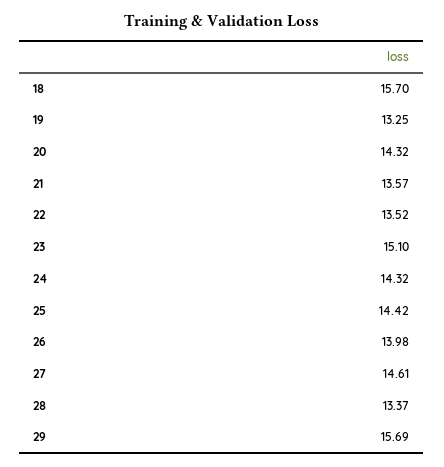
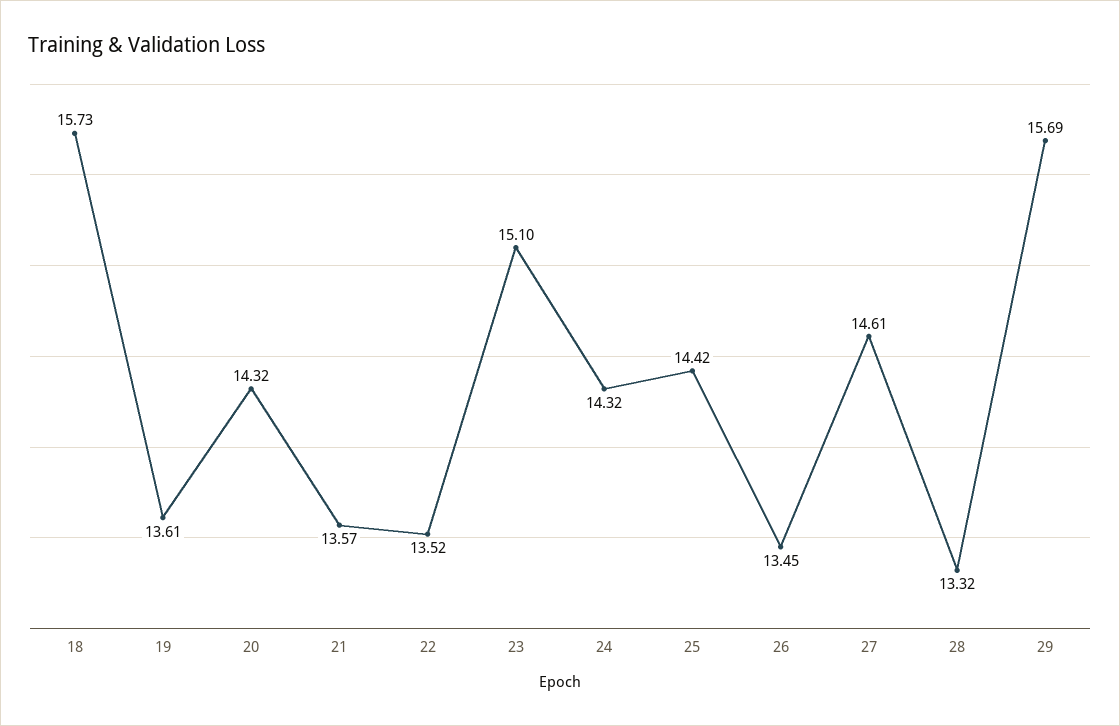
18: 15.7 -> 15.73
19: 13.25 -> 13.61
26: 13.98 -> 13.45
28: 13.37 -> 13.32

